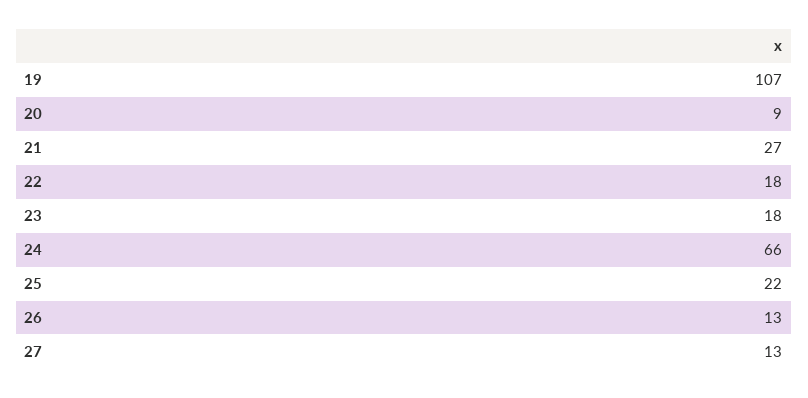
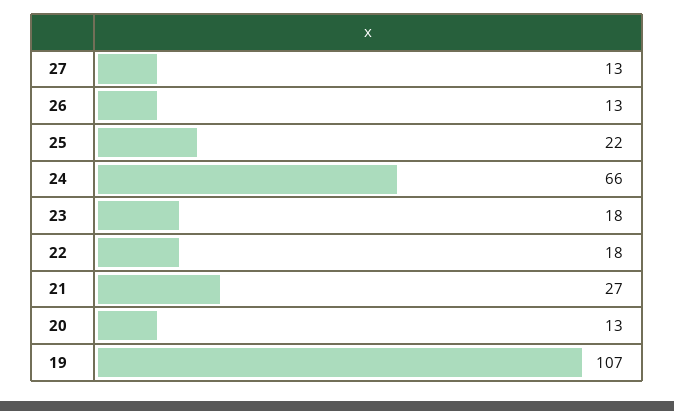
20: 9 -> 13

